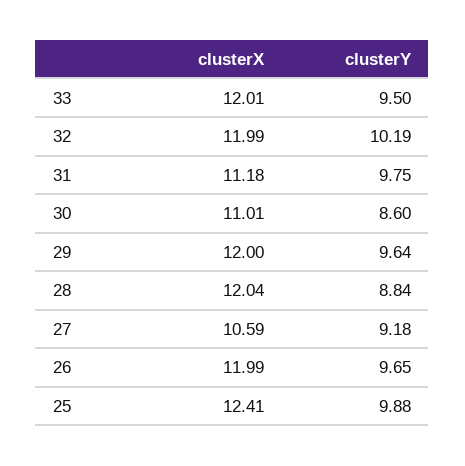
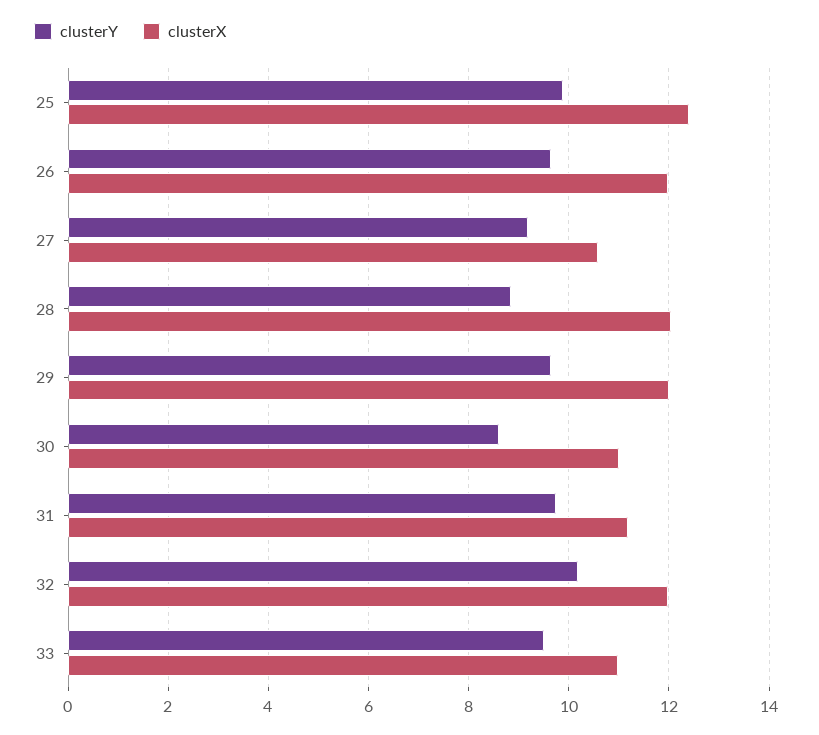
clusterX, 33: 12.01 -> 11

